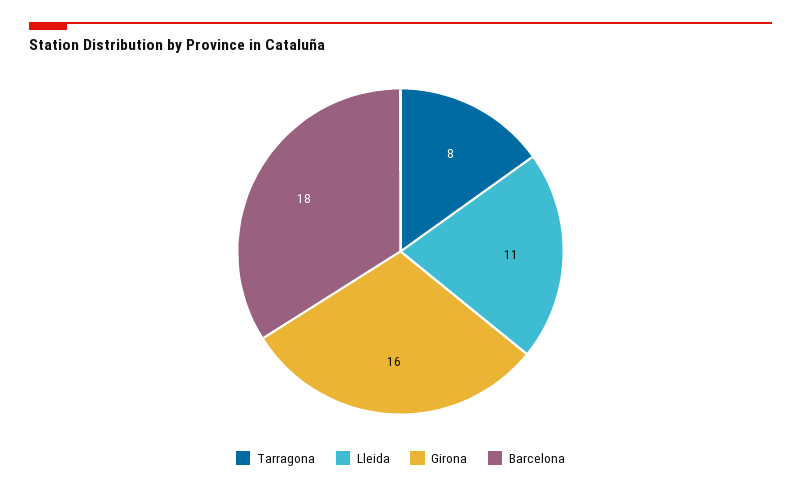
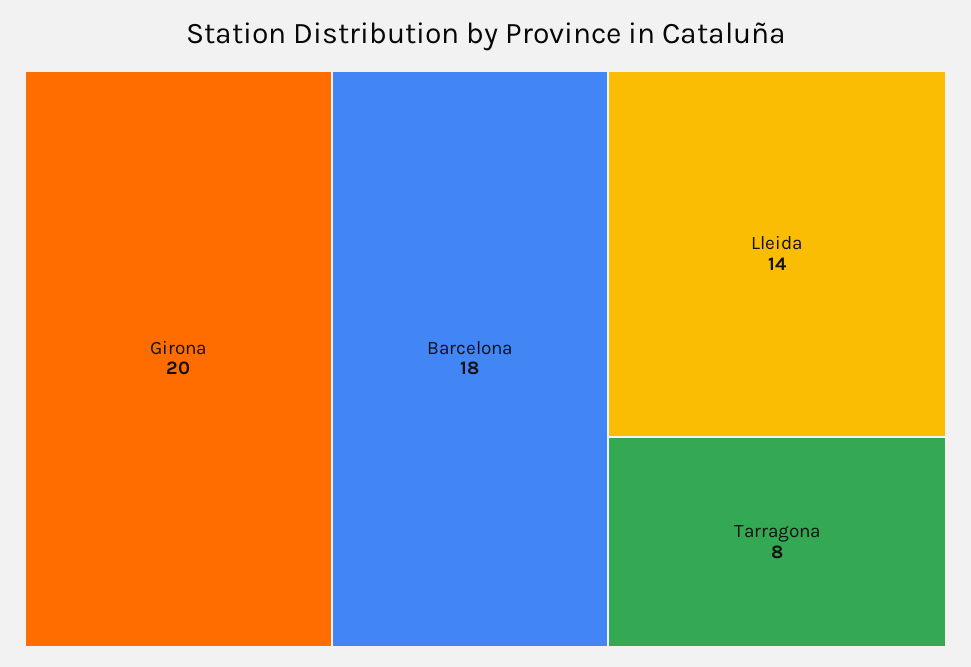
Lleida: 11 -> 14
Girona: 16 -> 20

